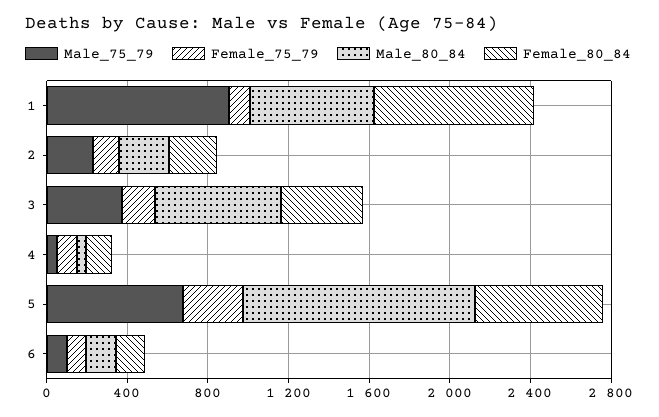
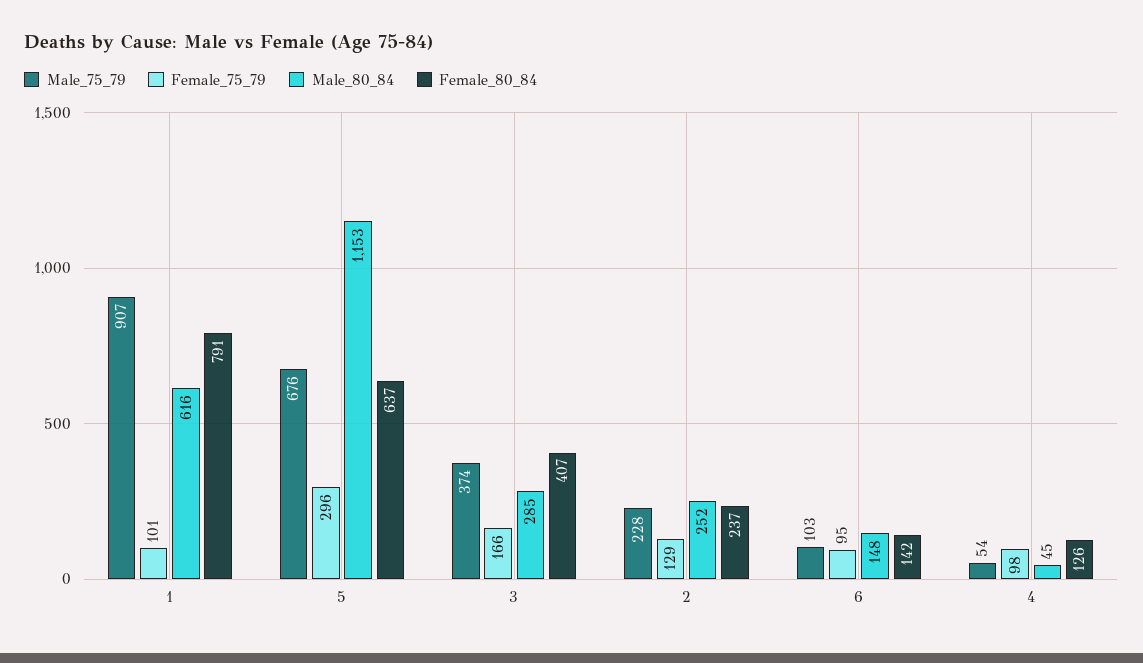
Male_80_84, 3: 600 -> 285

